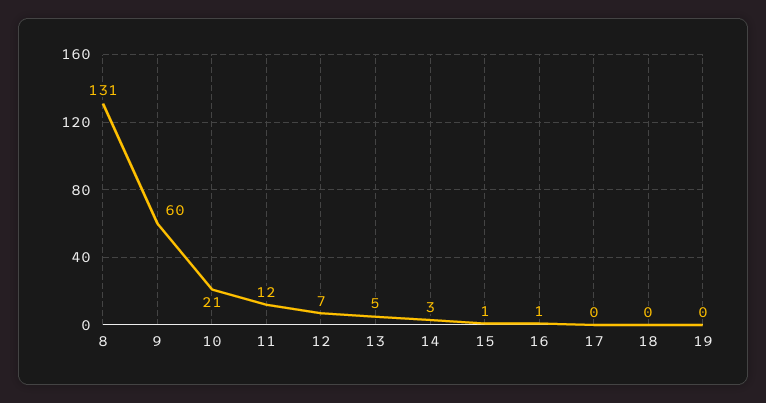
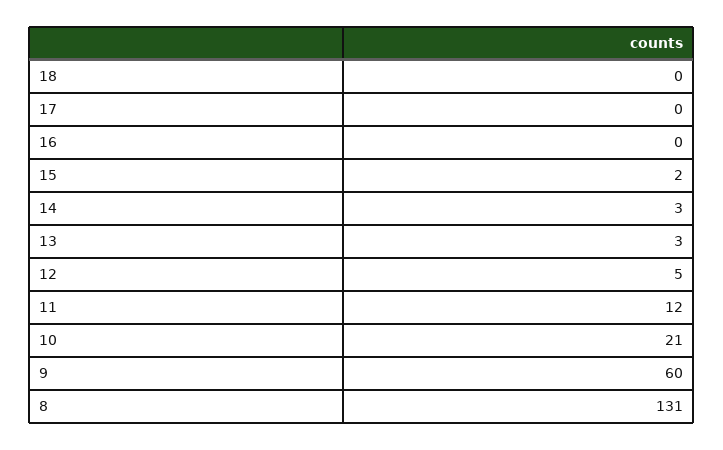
12: 7 -> 5
13: 5 -> 3
15: 1 -> 2
16: 1 -> 0
19: 0 -> none

